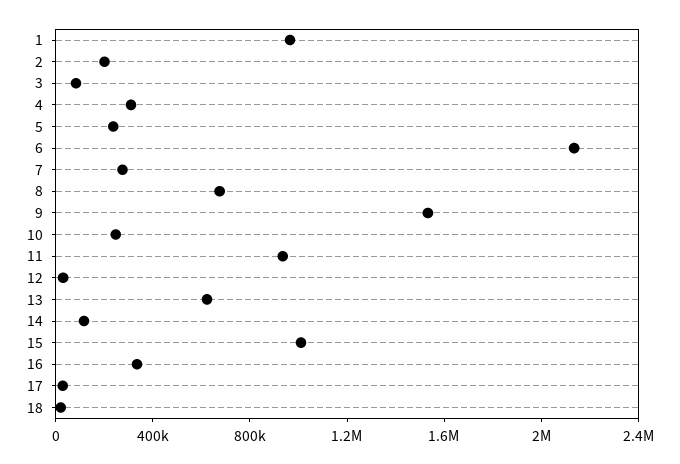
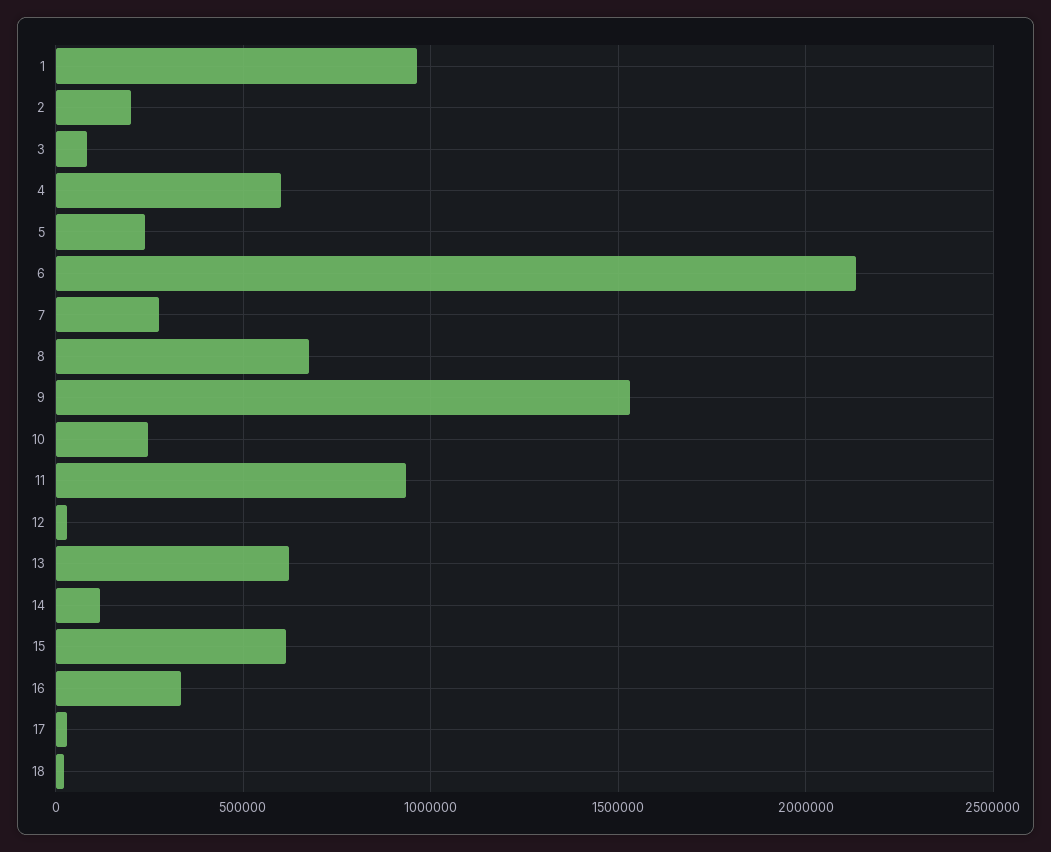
4: 300000 -> 600000
15: 1000000 -> 600000

